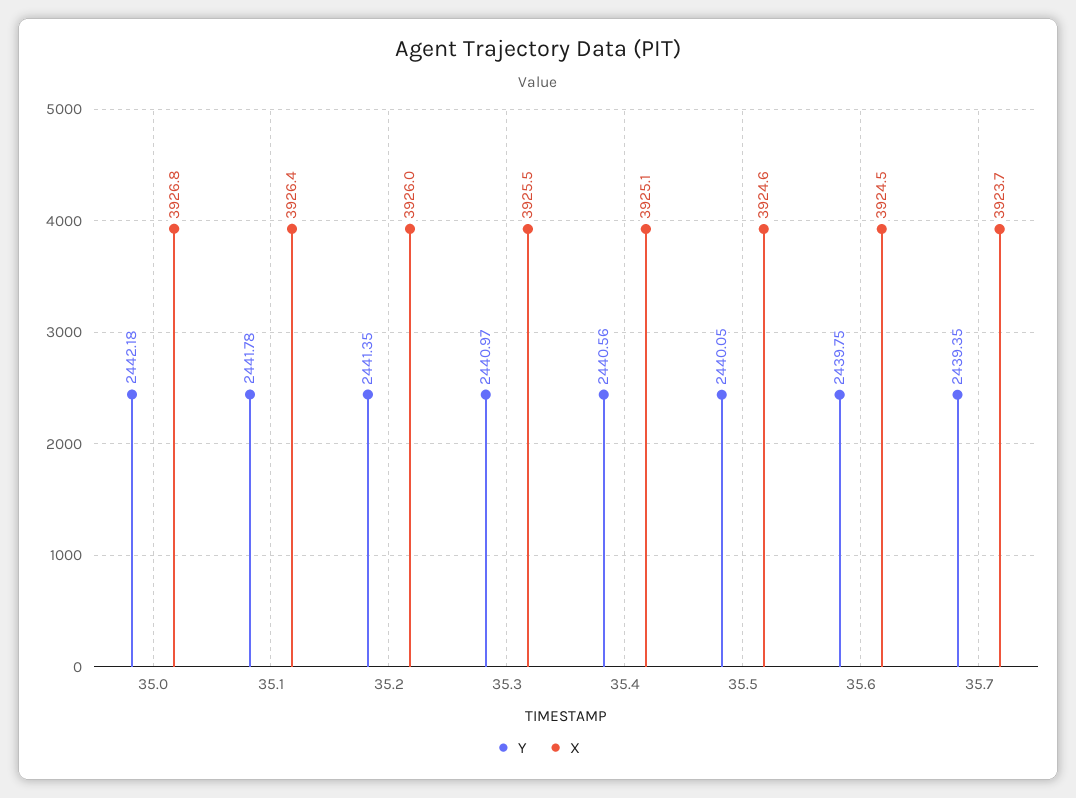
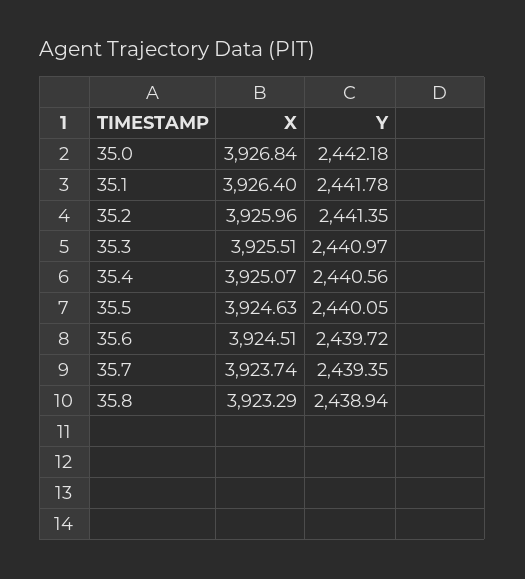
Y, 35.6: 2439.75 -> 2439.72
X, 35.8: none -> 3923.29
Y, 35.8: none -> 2438.94

